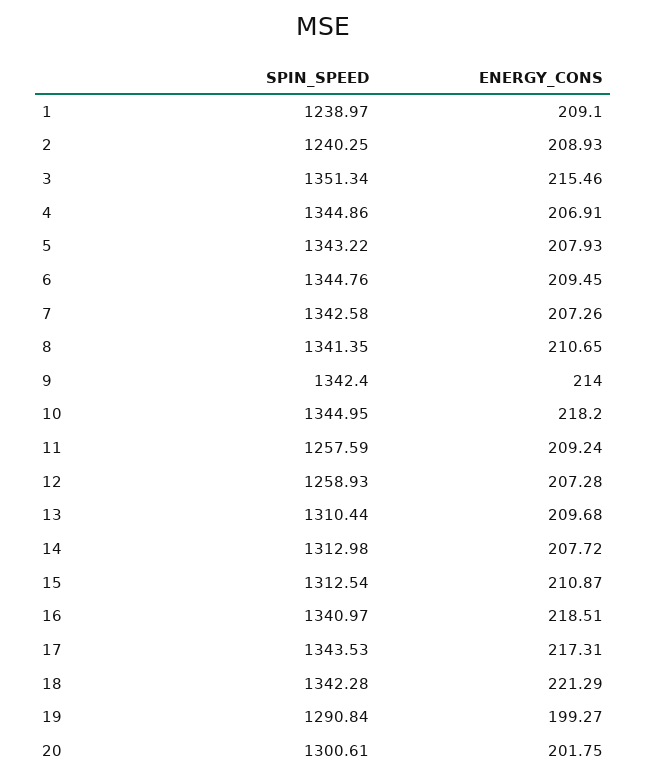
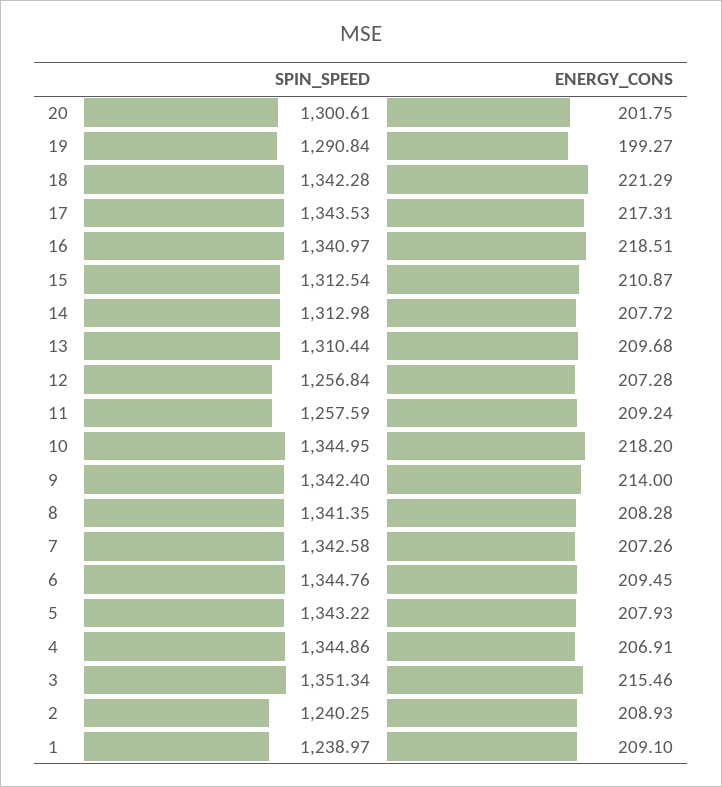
ENERGY_CONS, 8: 210.65 -> 208.28
SPIN_SPEED, 12: 1258.93 -> 1256.84

